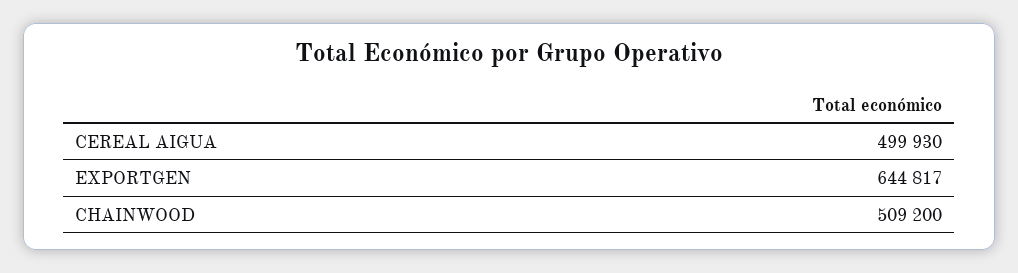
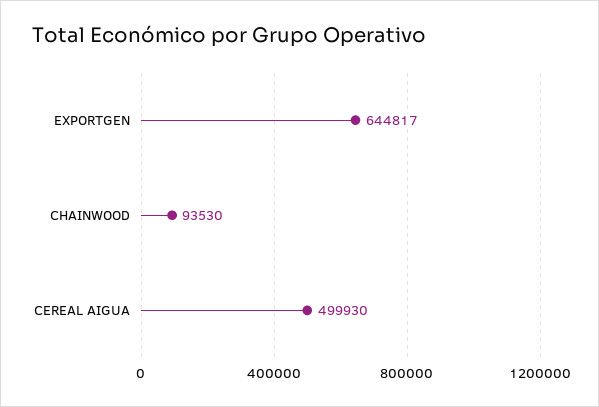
CHAINWOOD: 509200 -> 93530

